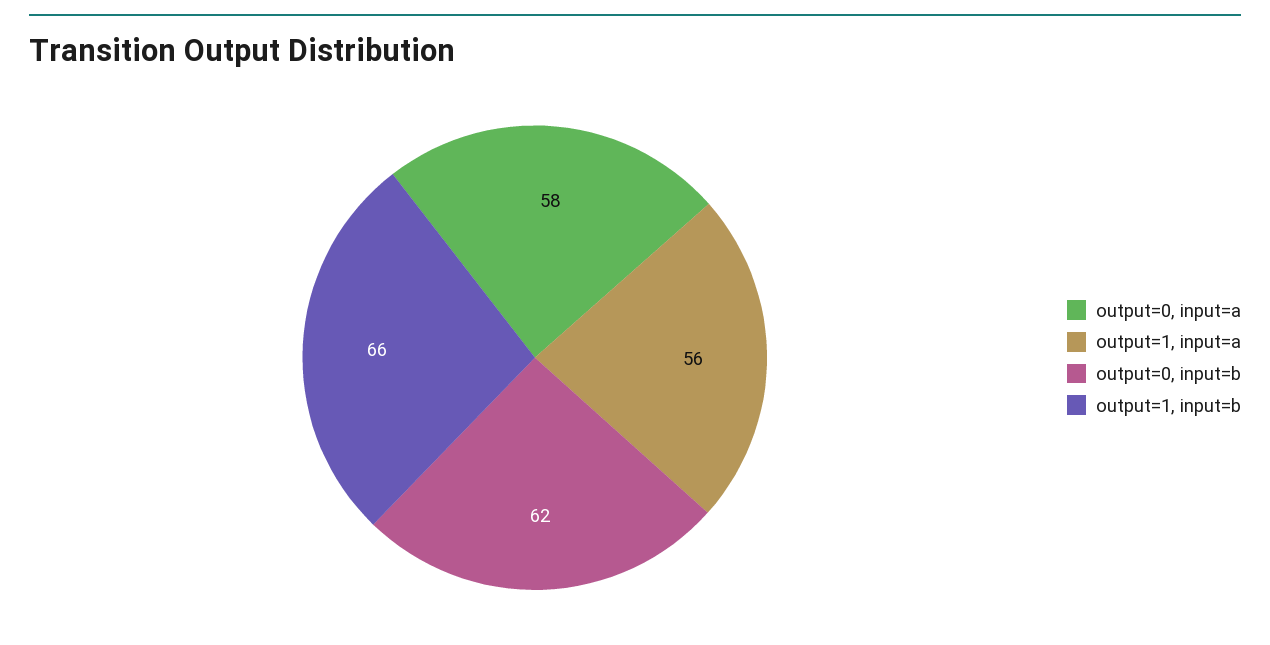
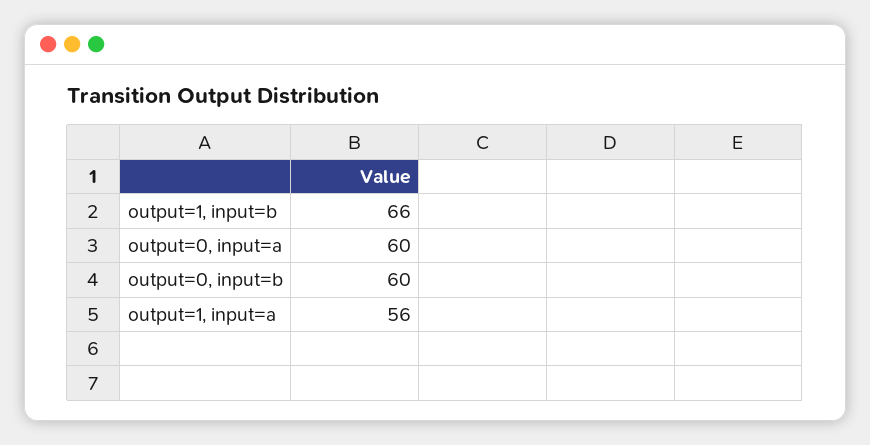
output=0, input=a: 58 -> 60
output=0, input=b: 62 -> 60

